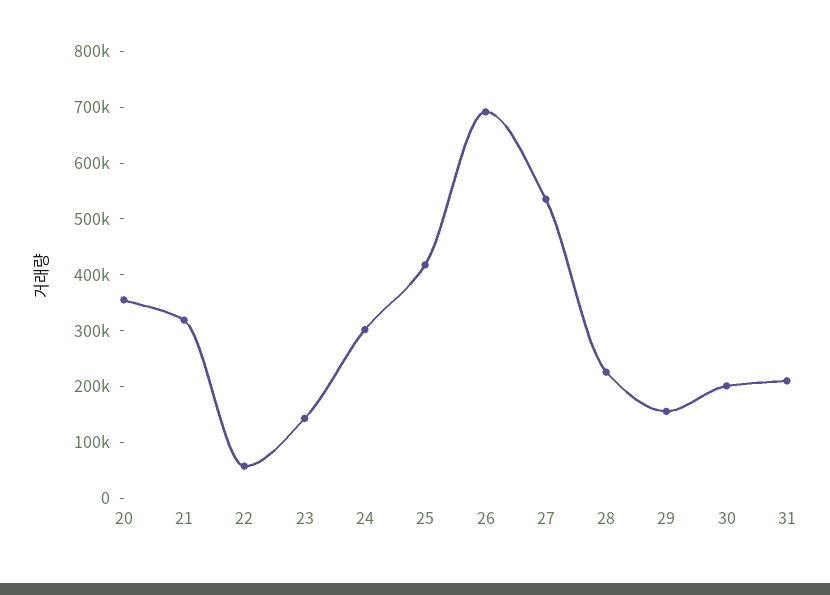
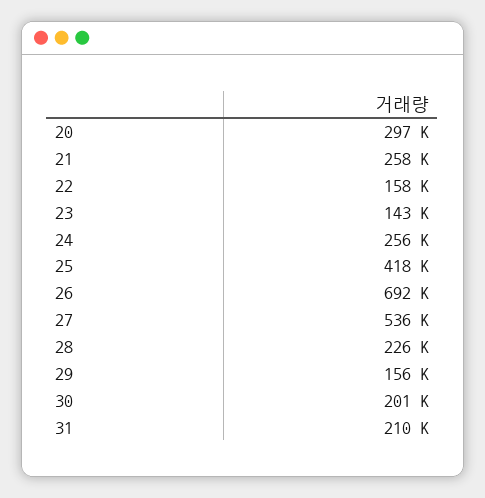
20: 360000 -> 297000
21: 320000 -> 258000
22: 60000 -> 158000
24: 300000 -> 256000

